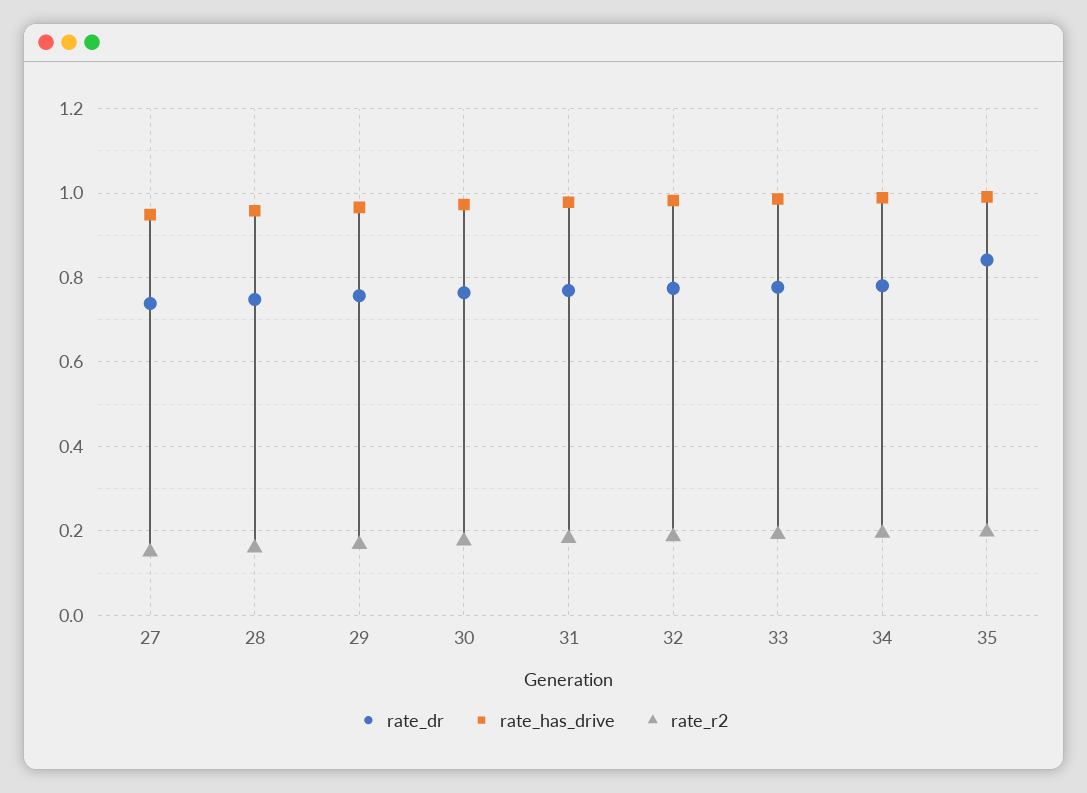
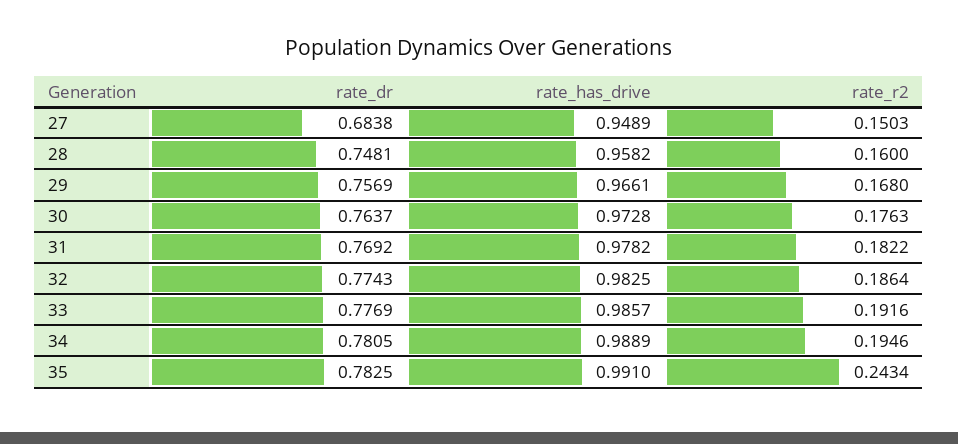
rate_dr, 27: 0.74 -> 0.6838
rate_dr, 35: 0.84 -> 0.7825
rate_r2, 35: 0.2 -> 0.2434

